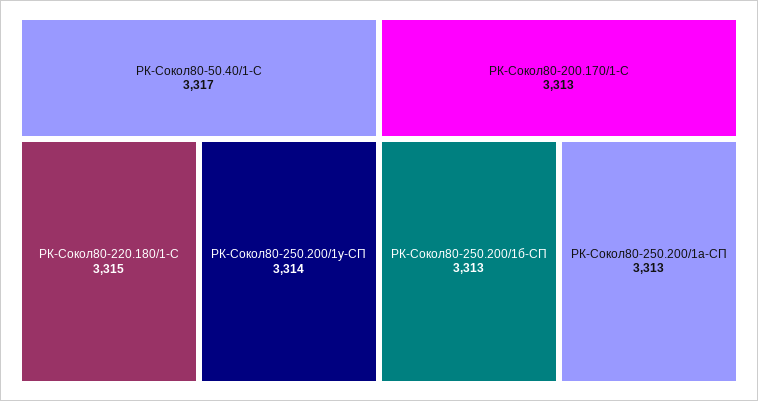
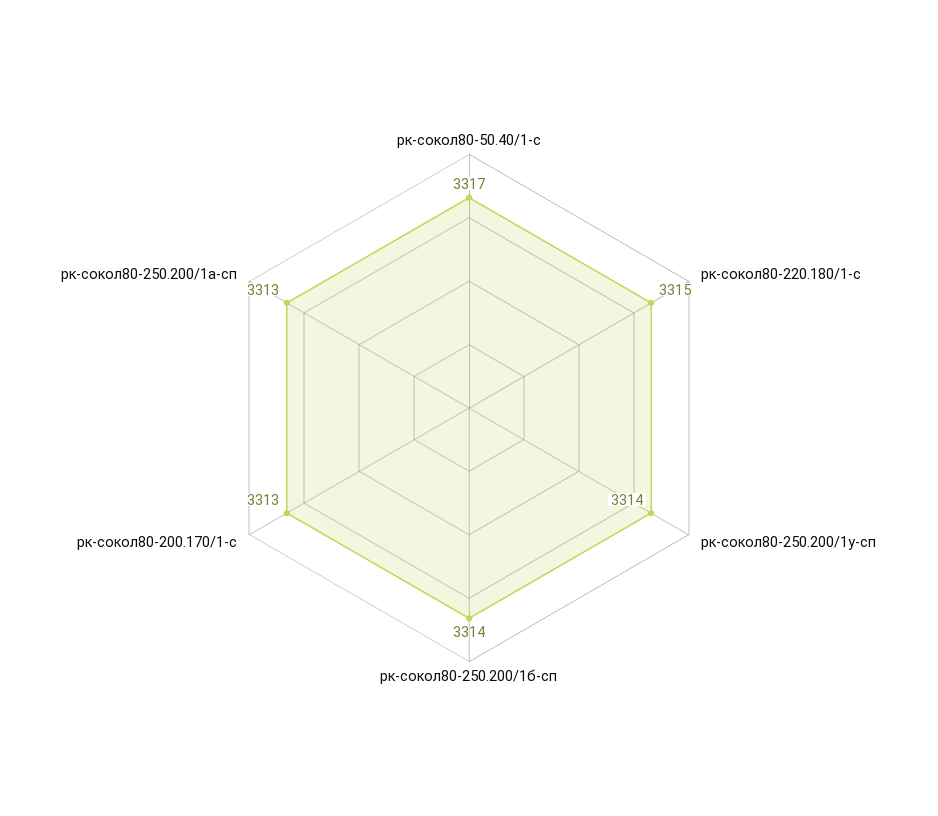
РК-Сокол80-250.200/1б-СП: 3313 -> 3314

